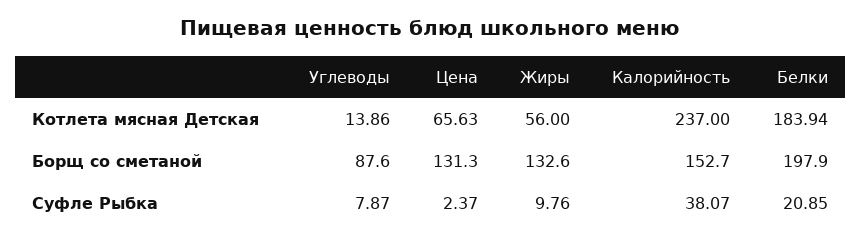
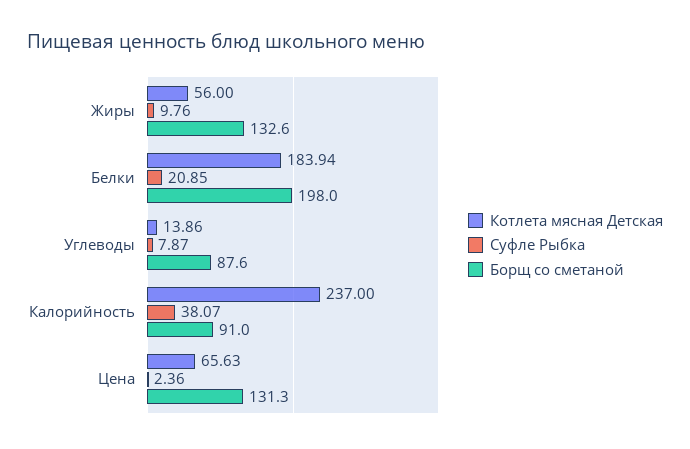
Борщ со сметаной, Калорийность: 152.7 -> 91
Борщ со сметаной, Белки: 197.9 -> 198
Суфле Рыбка, Цена: 2.37 -> 2.36

